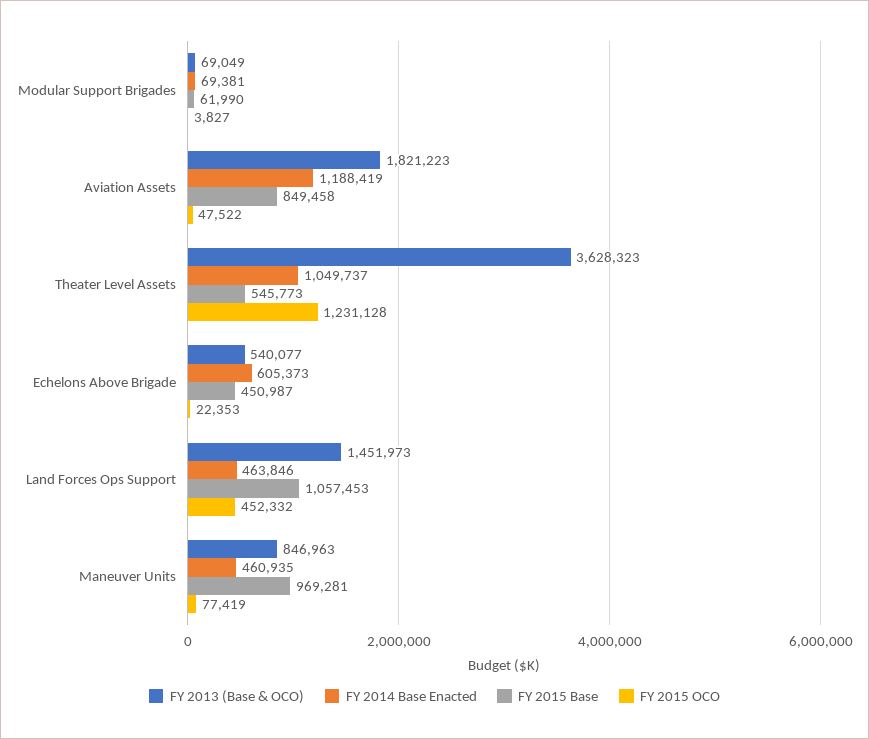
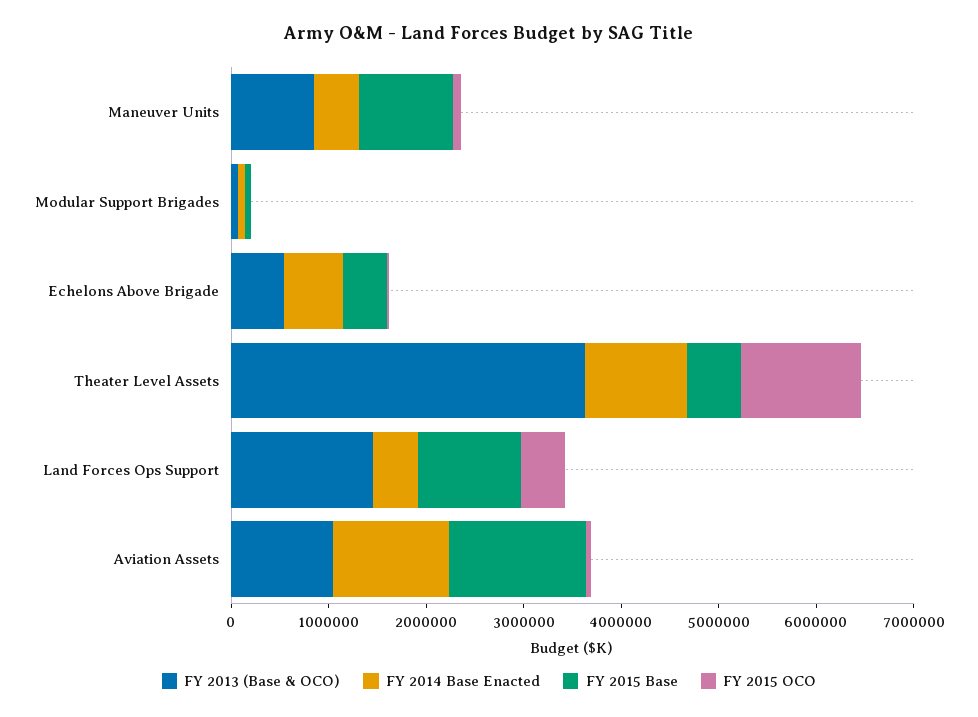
FY 2013 (Base & OCO), Aviation Assets: 1821223 -> 1000000
FY 2015 Base, Aviation Assets: 849458 -> 1400000

